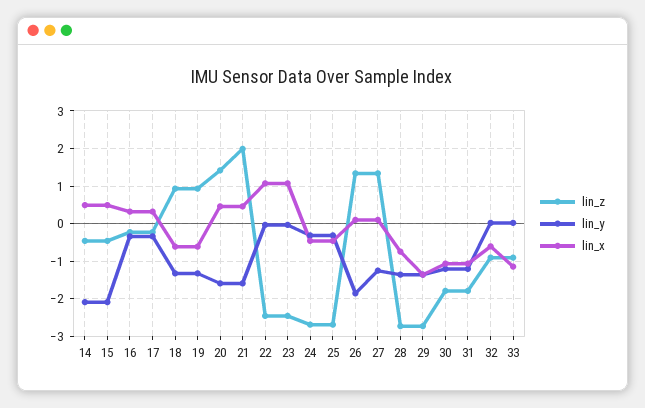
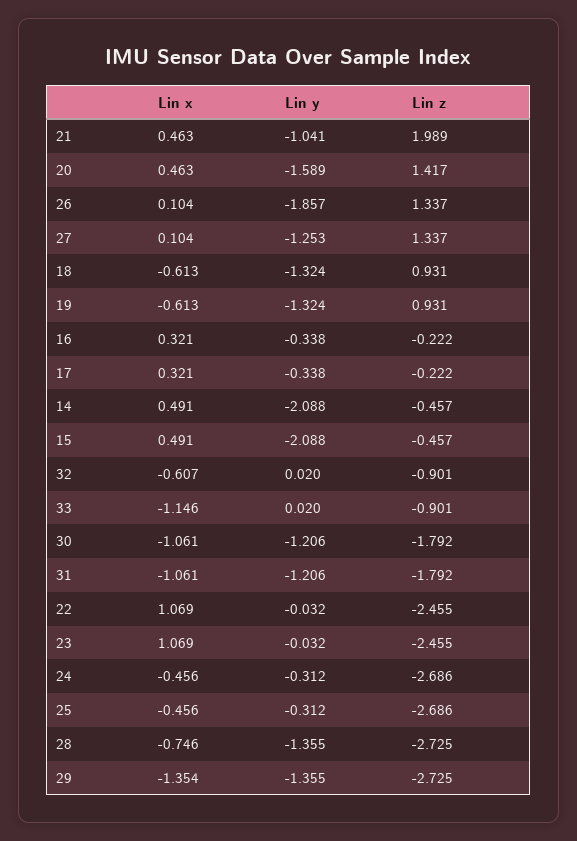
lin_y, 21: -1.6 -> -1.041

